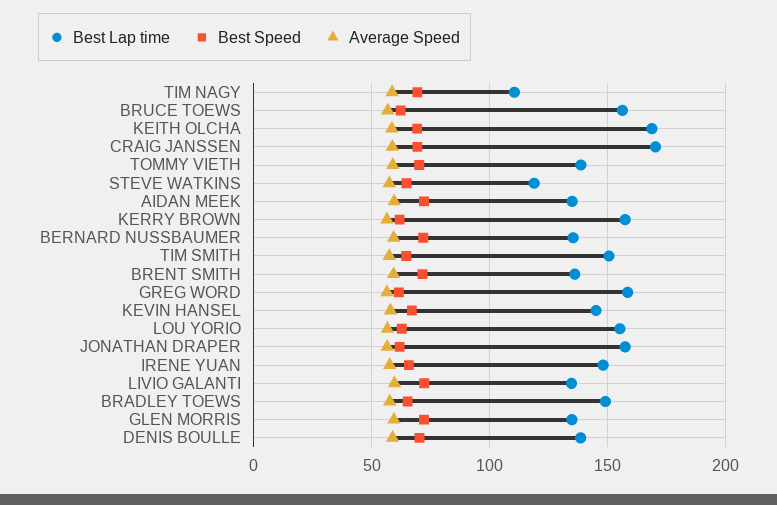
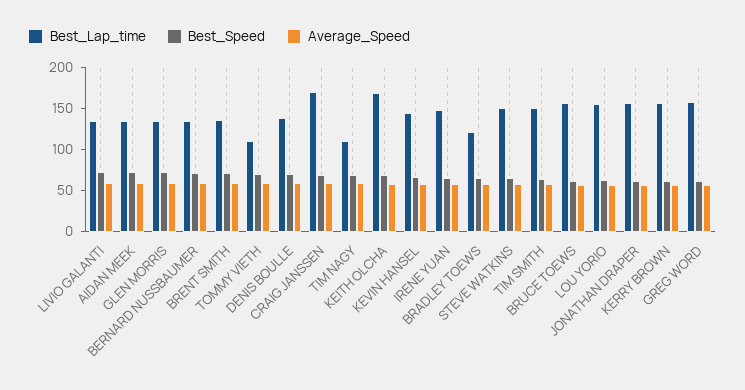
Best Lap time, TOMMY VIETH: 140 -> 110
Best Lap time, STEVE WATKINS: 120 -> 150
Best Lap time, BRADLEY TOEWS: 150 -> 120

